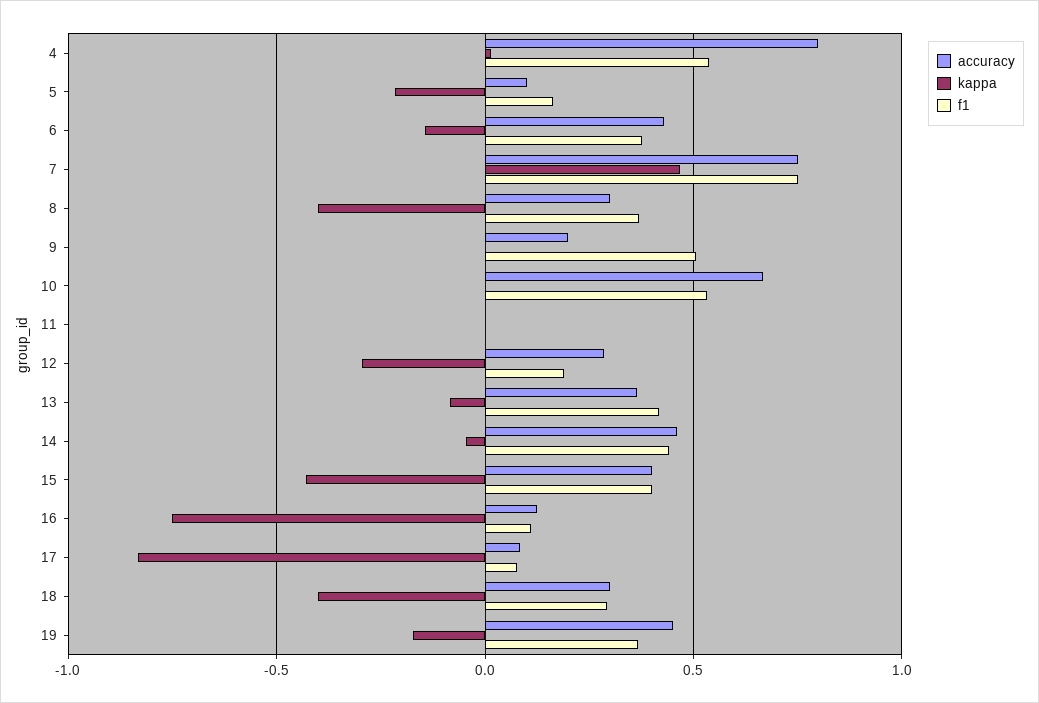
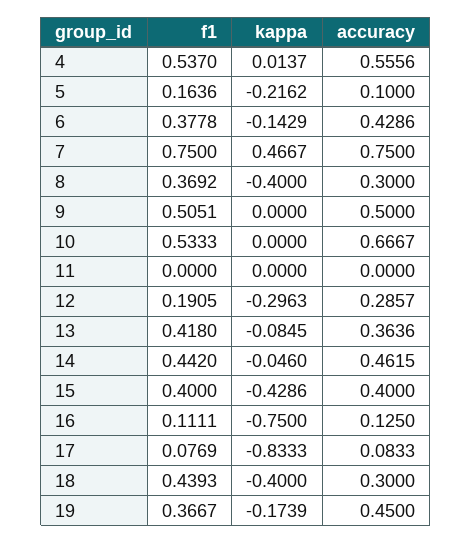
accuracy, 4: 0.8 -> 0.5556
accuracy, 9: 0.2 -> 0.5
f1, 18: 0.3 -> 0.4393

